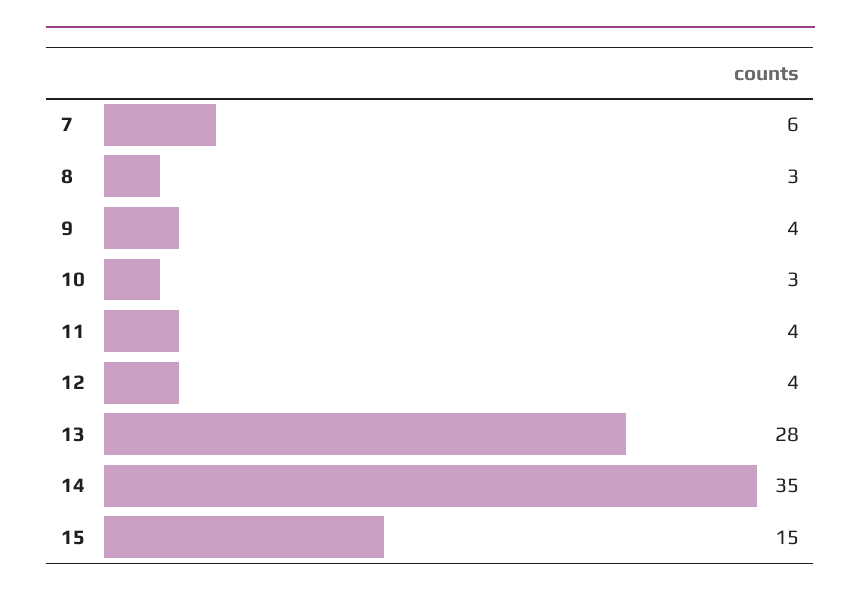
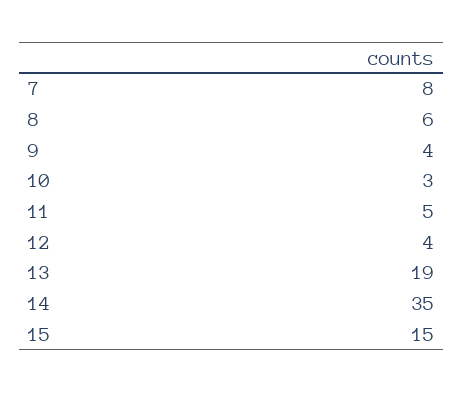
7: 6 -> 8
8: 3 -> 6
11: 4 -> 5
13: 28 -> 19

